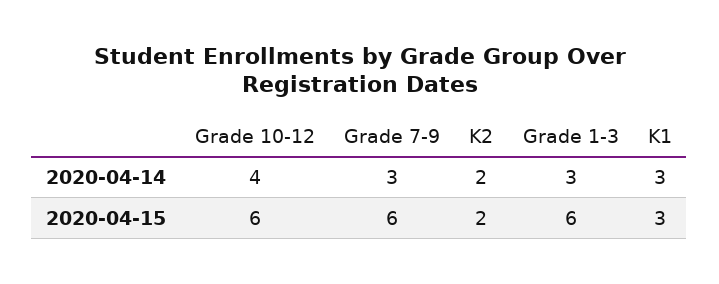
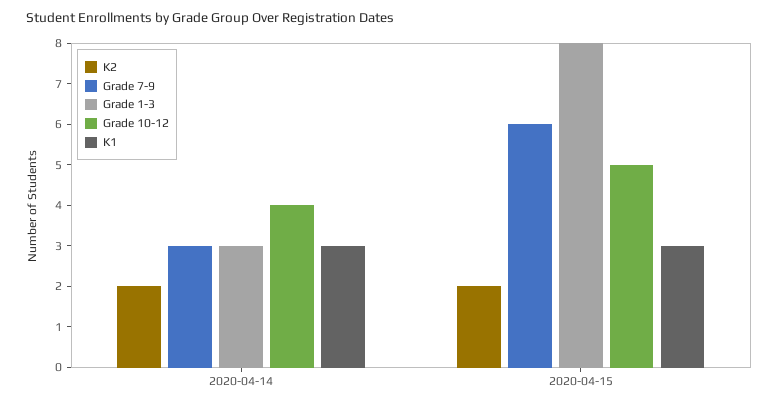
Grade 10-12, 2020-04-15: 6 -> 5
Grade 1-3, 2020-04-15: 6 -> 8

